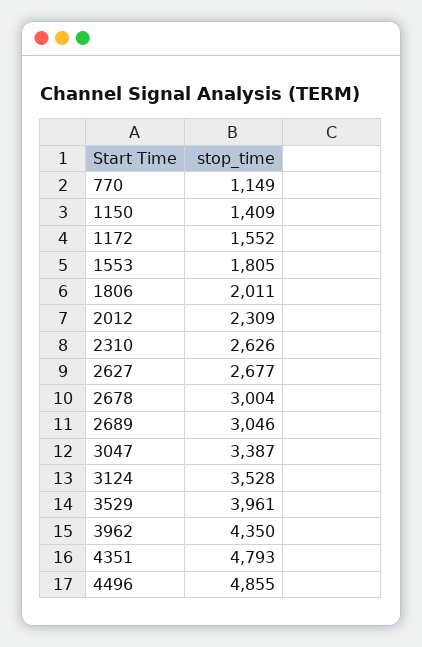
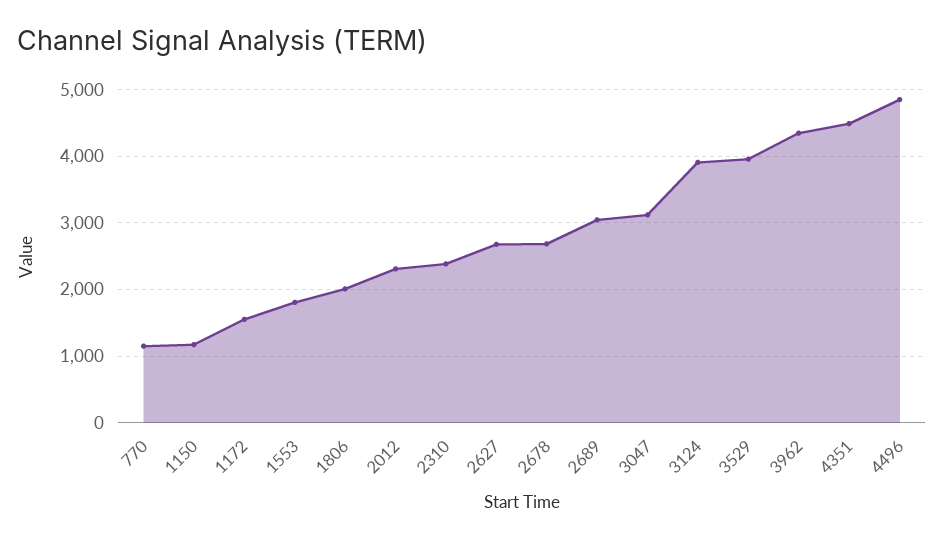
1150: 1409 -> 1200
2310: 2626 -> 2400
2678: 3004 -> 2700
3047: 3387 -> 3100
3124: 3528 -> 3900
4351: 4793 -> 4500

